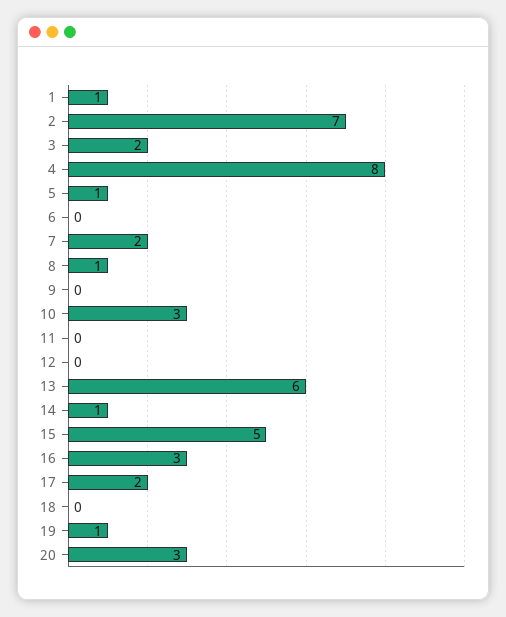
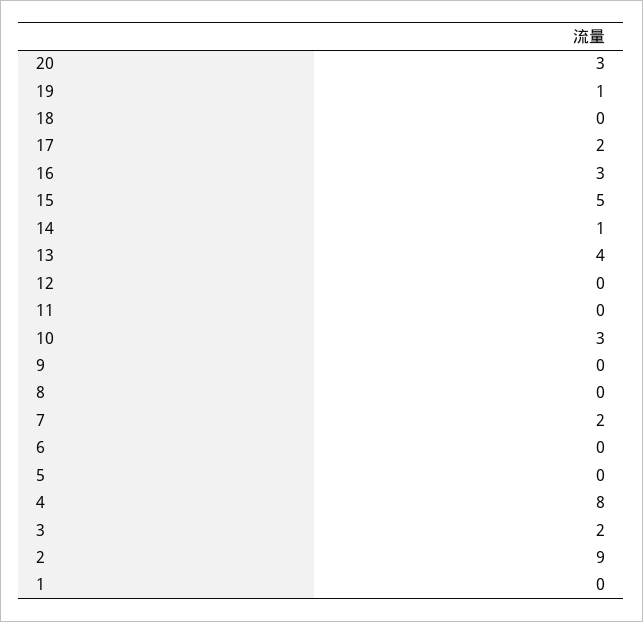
1: 1 -> 0
2: 7 -> 9
5: 1 -> 0
8: 1 -> 0
13: 6 -> 4

